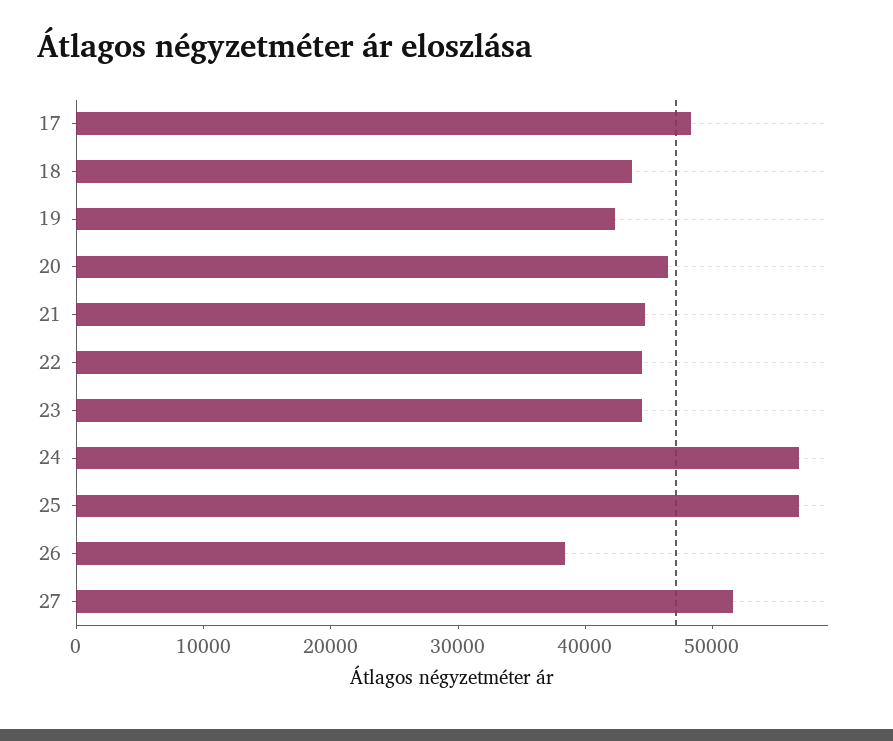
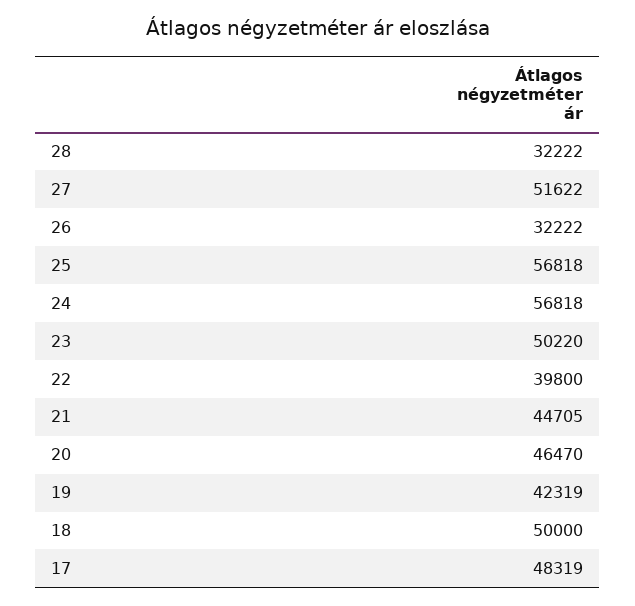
18: 44000 -> 50000
22: 44000 -> 39800
23: 44000 -> 50220
26: 38000 -> 32222
28: none -> 32222

